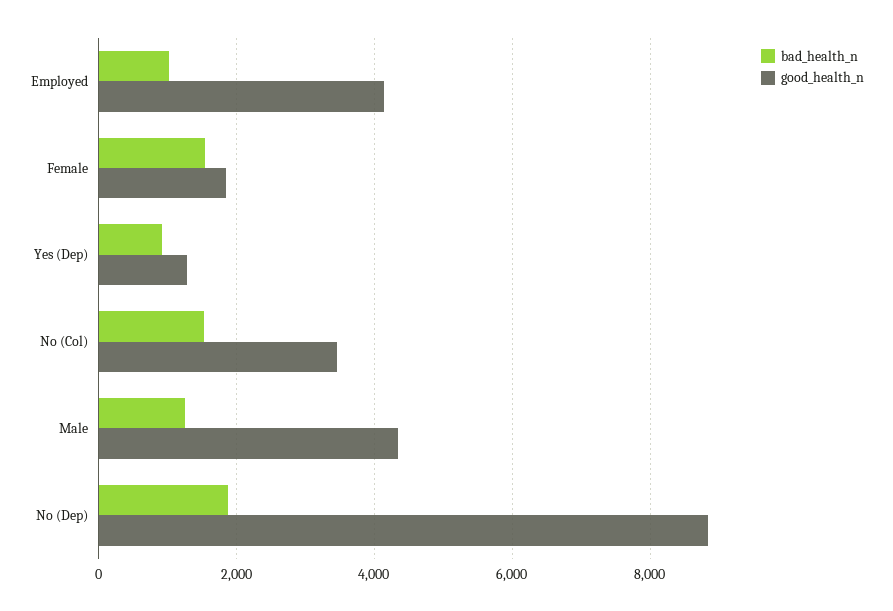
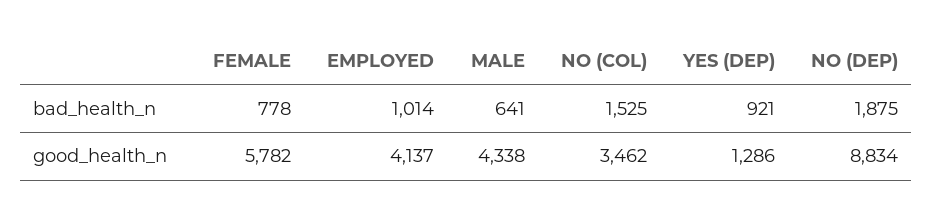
bad_health_n, Female: 1600 -> 778
good_health_n, Female: 1800 -> 5782
bad_health_n, Male: 1200 -> 641

